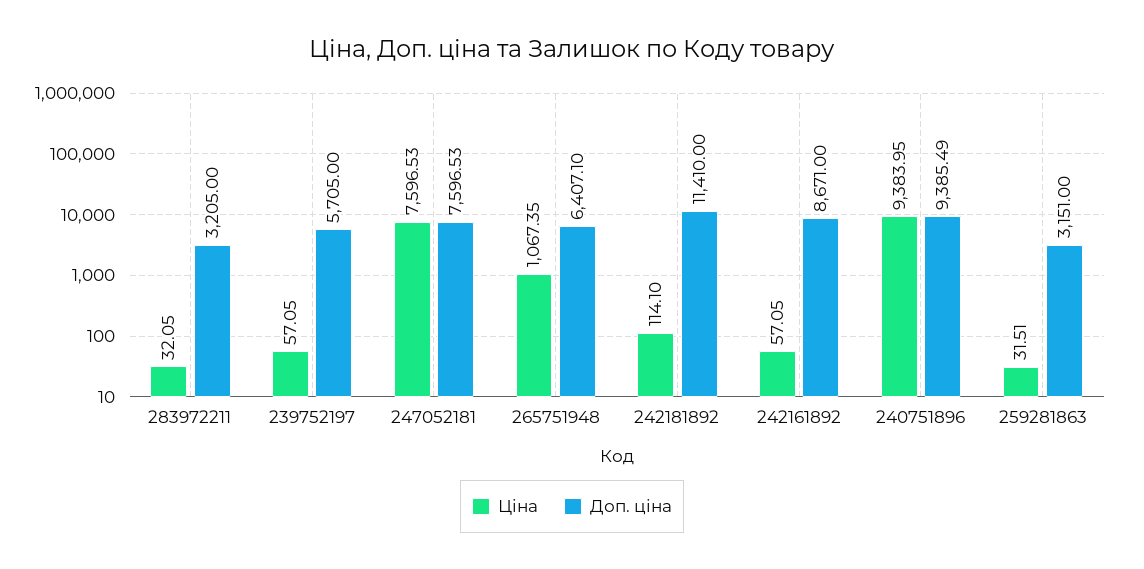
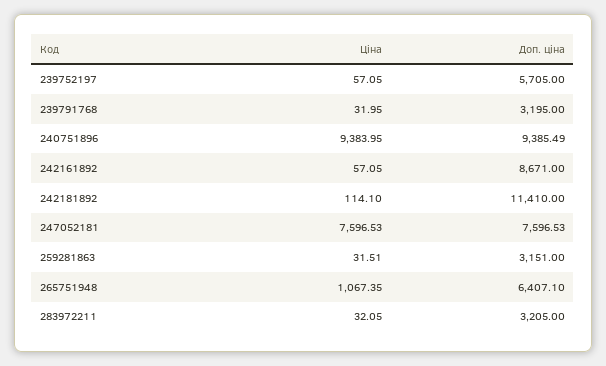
Ціна, 239791768: none -> 31.95
Доп. ціна, 239791768: none -> 3195

